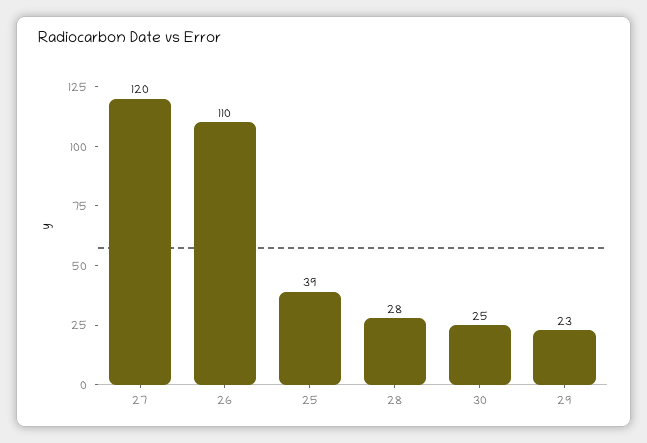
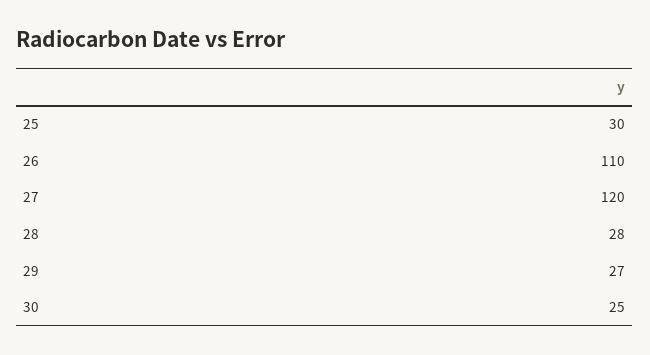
25: 39 -> 30
29: 23 -> 27

